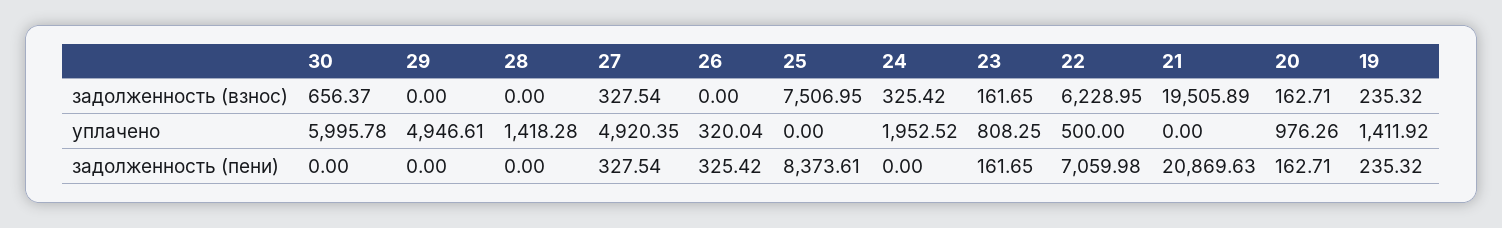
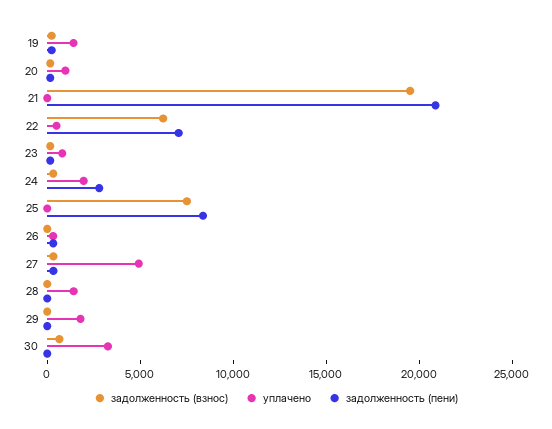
уплачено, 30: 5995.78 -> 3000
уплачено, 29: 4946.61 -> 2000
задолженность (пени), 24: 0 -> 3000

